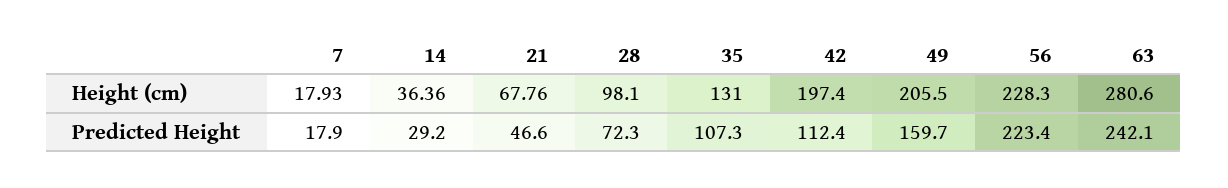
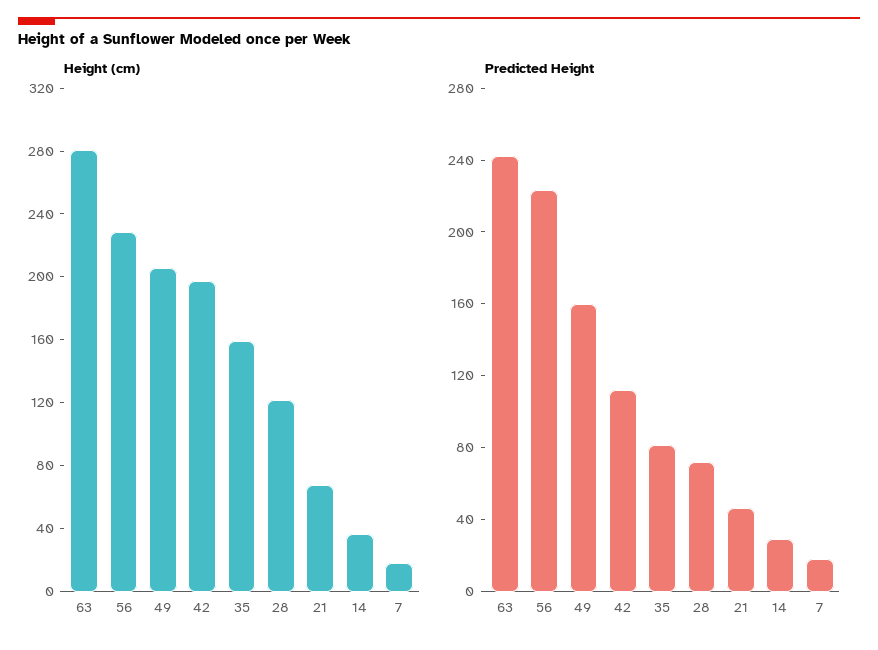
Height (cm), 28: 98.1 -> 120
Height (cm), 35: 131 -> 160
Predicted Height, 35: 107.3 -> 80

